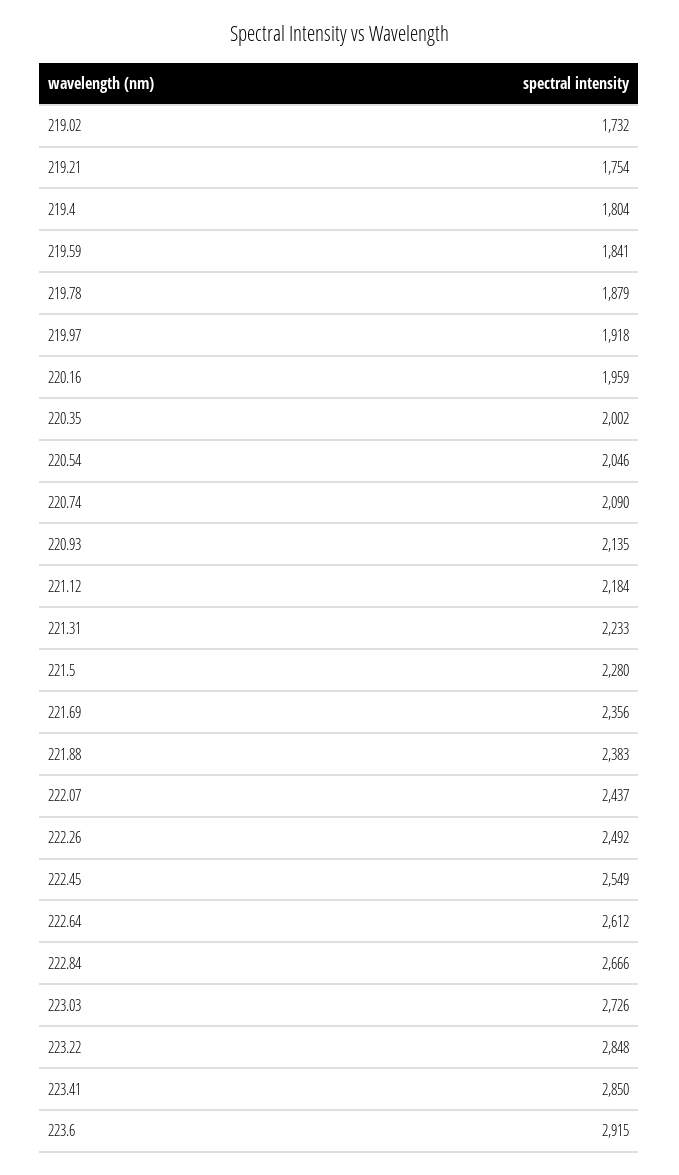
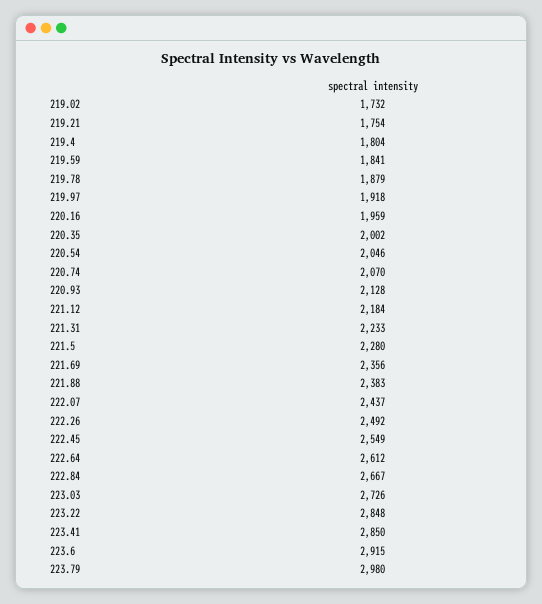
220.74: 2090 -> 2070
220.93: 2135 -> 2128
222.84: 2666 -> 2667
223.79: none -> 2980

